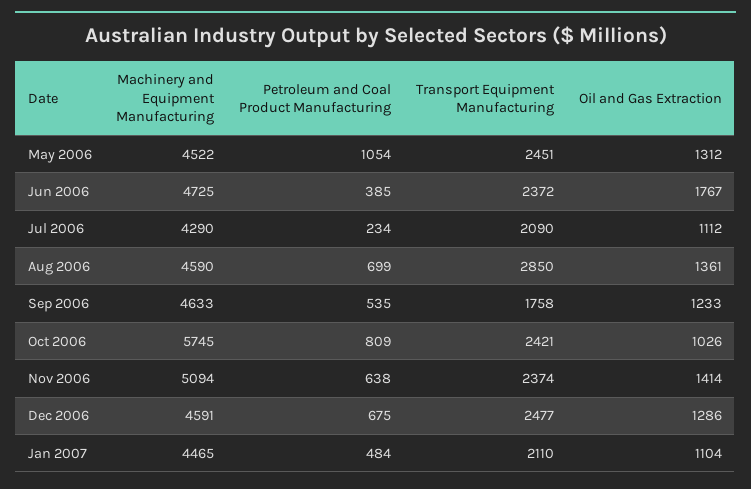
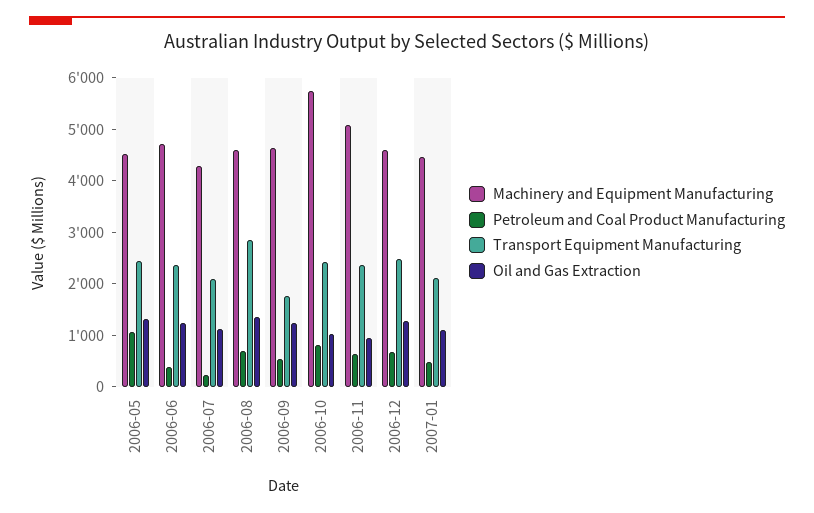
Oil and Gas Extraction, Jun 2006: 1767 -> 1200
Oil and Gas Extraction, Nov 2006: 1414 -> 1000

